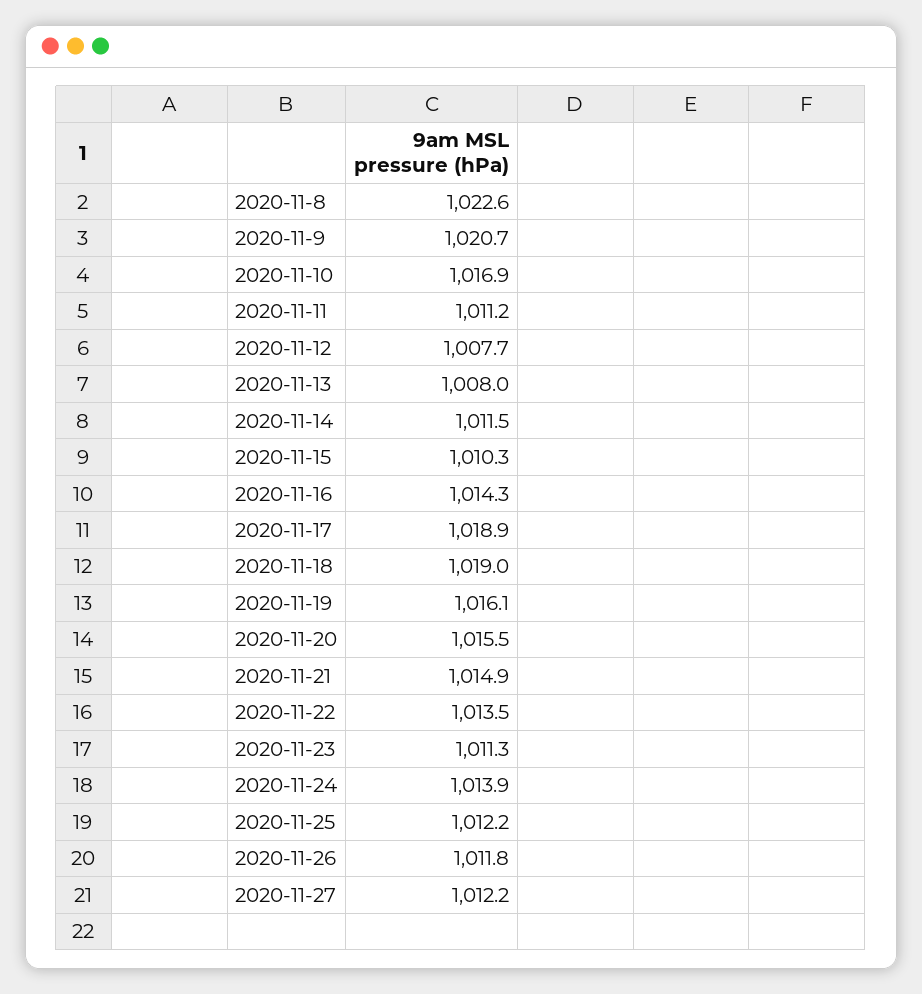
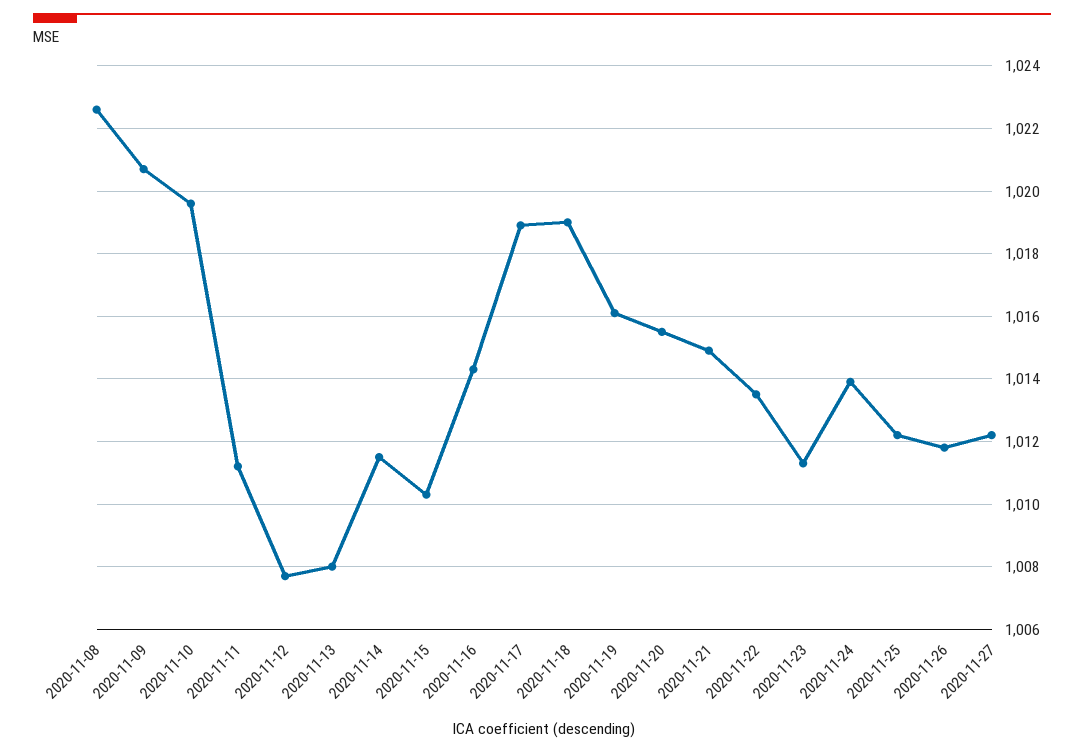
2020-11-10: 1016.9 -> 1019.5

